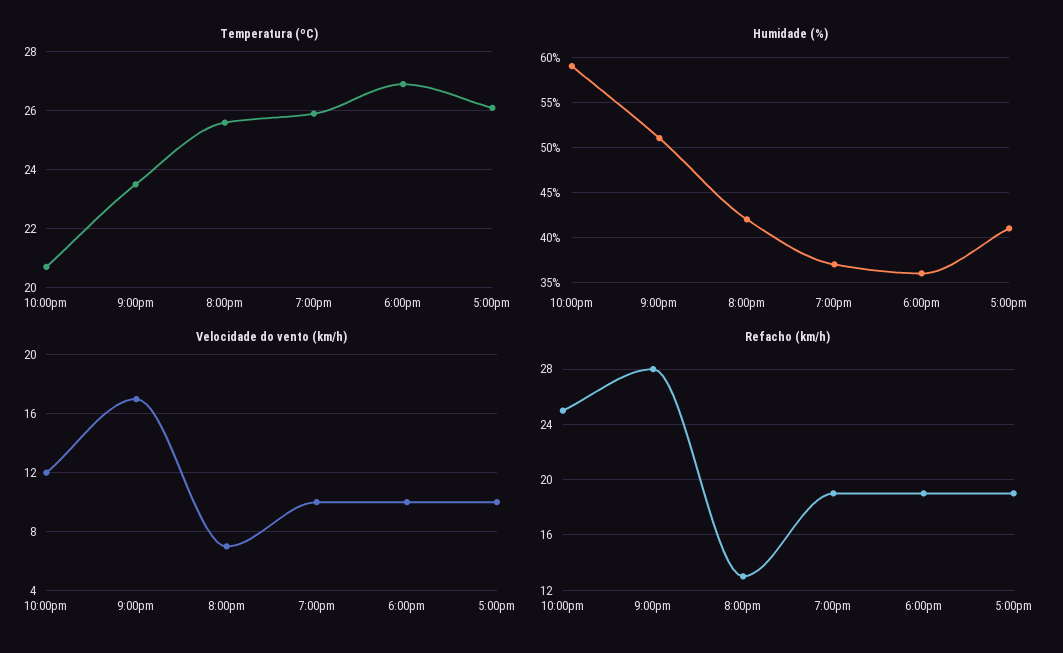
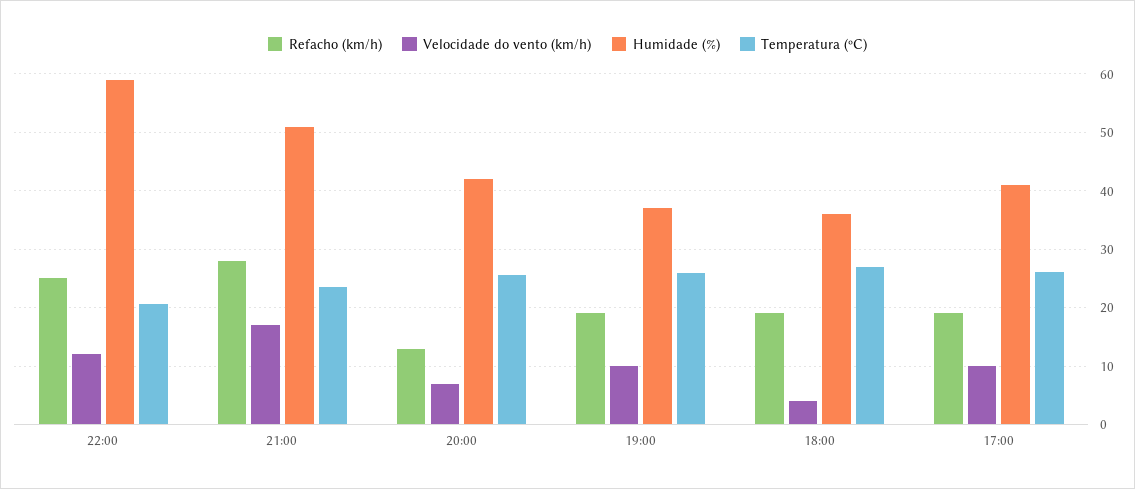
Velocidade do vento (km/h), 6:00pm: 10 -> 4

